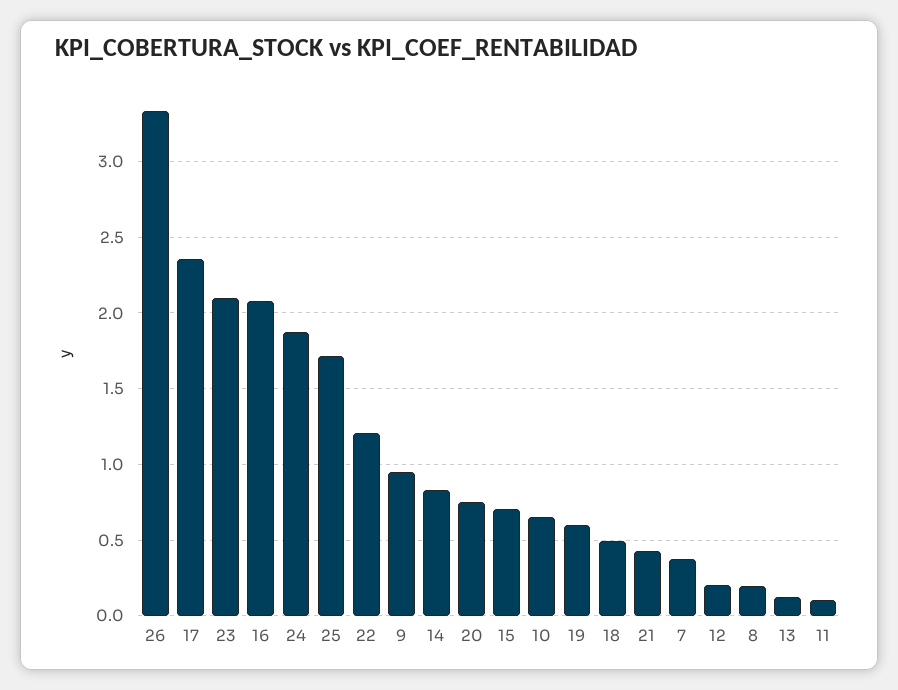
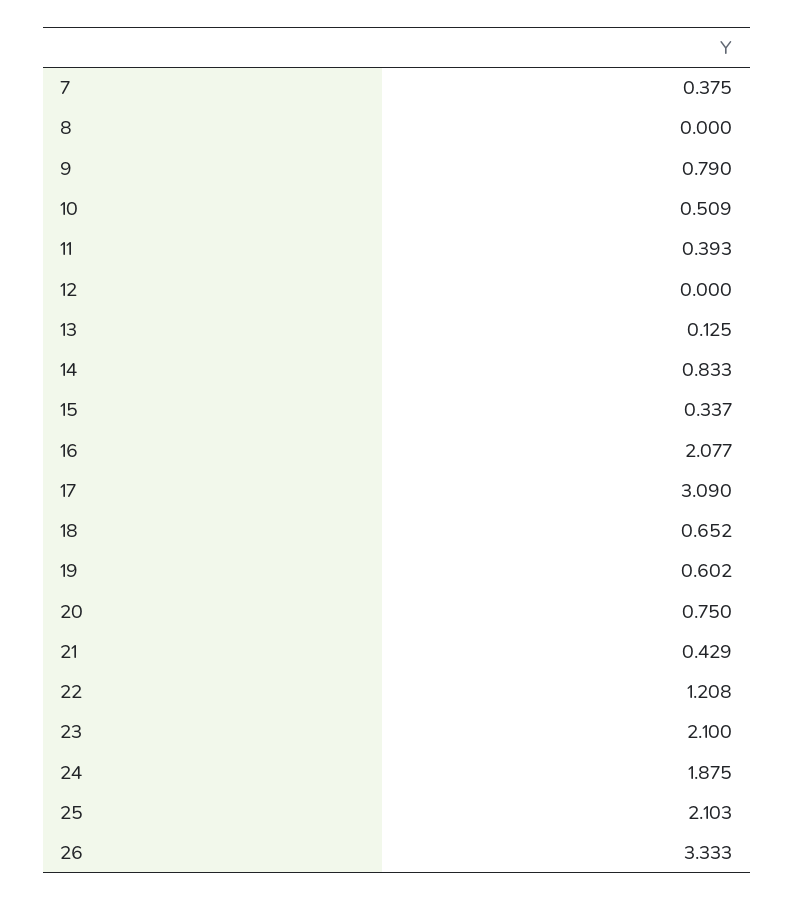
17: 2.35 -> 3.09
25: 1.7 -> 2.103
9: 0.95 -> 0.79
15: 0.7 -> 0.337
10: 0.65 -> 0.509
18: 0.5 -> 0.652
12: 0.2 -> 0
8: 0.2 -> 0
11: 0.1 -> 0.393

